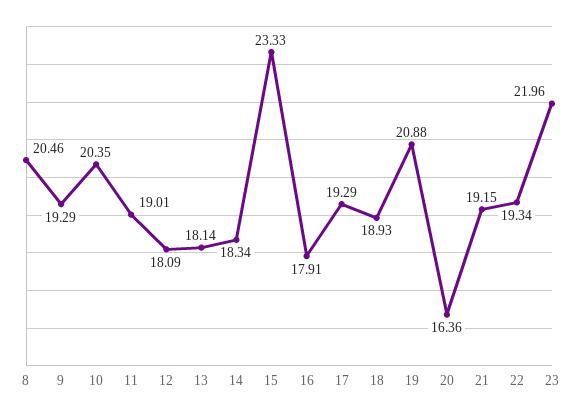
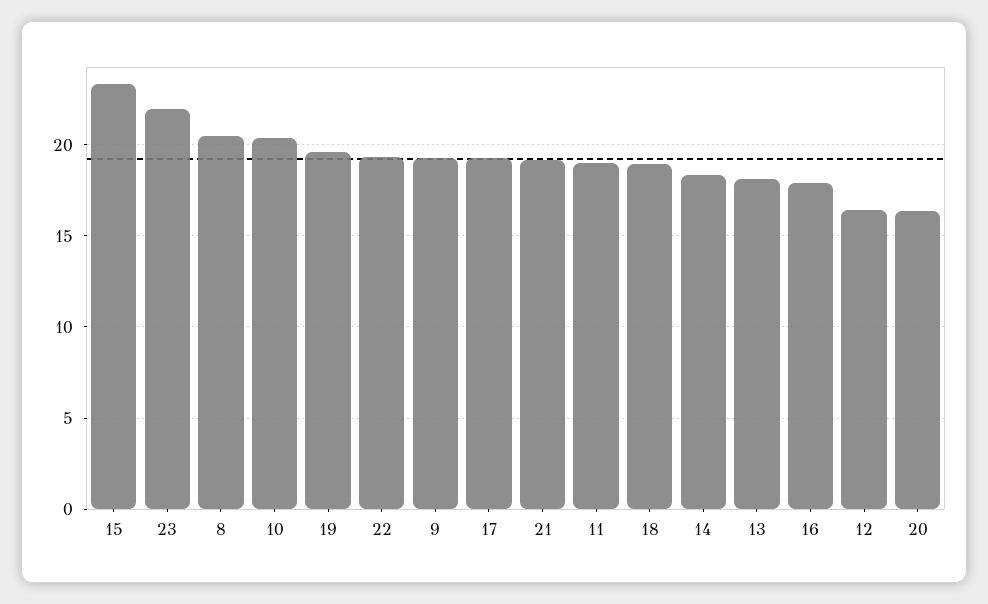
12: 18.09 -> 16.5
19: 20.88 -> 19.5

